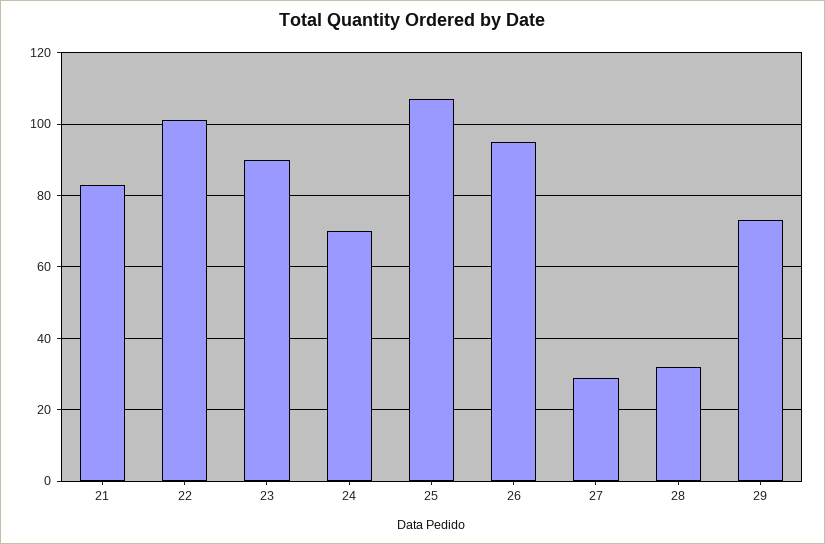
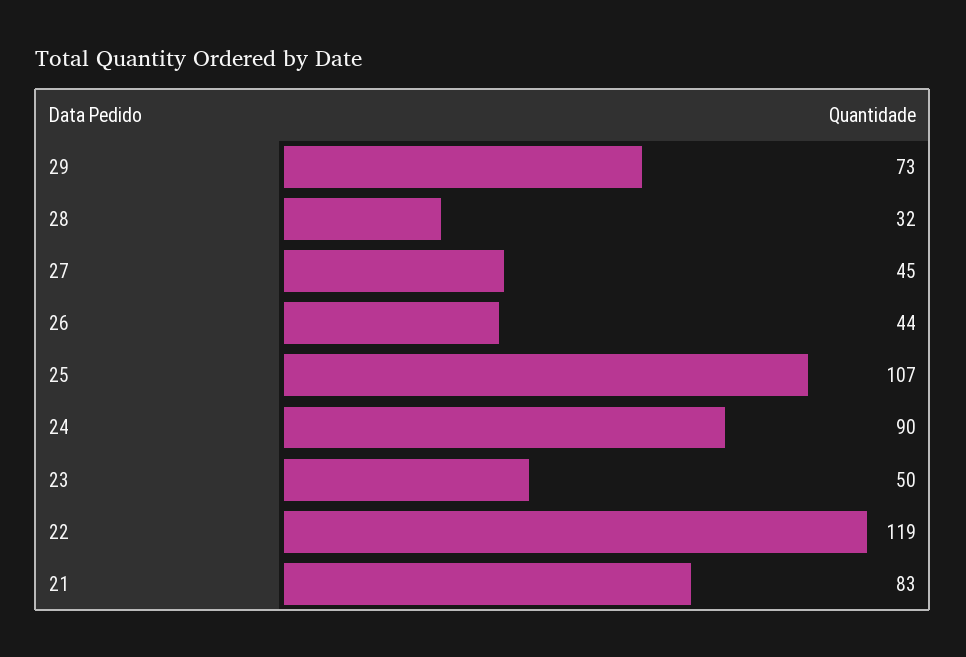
22: 100 -> 119
23: 90 -> 50
24: 70 -> 90
26: 95 -> 44
27: 30 -> 45

